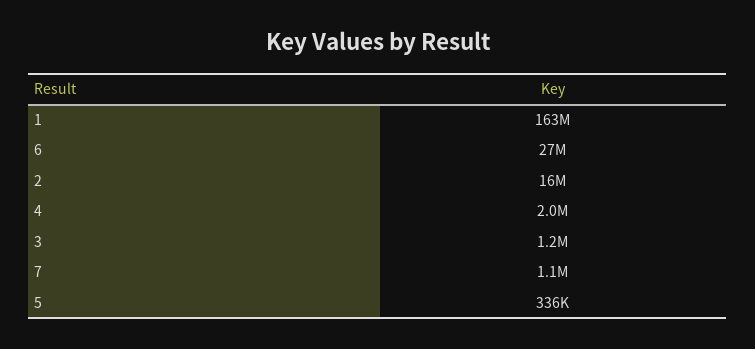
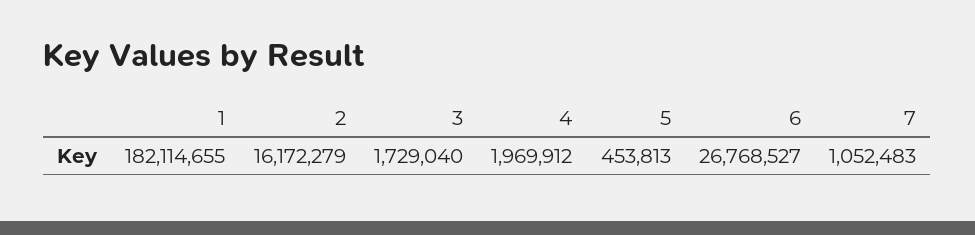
1: 163000000 -> 182114655
3: 1200000 -> 1729040
5: 336000 -> 453813

